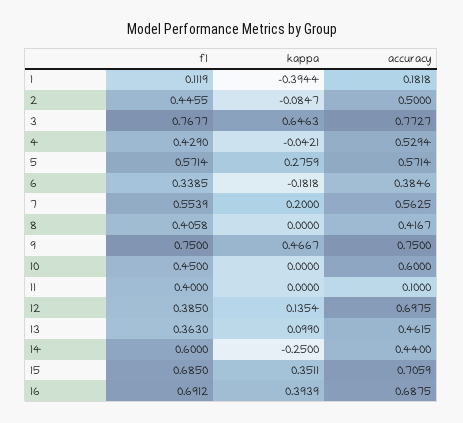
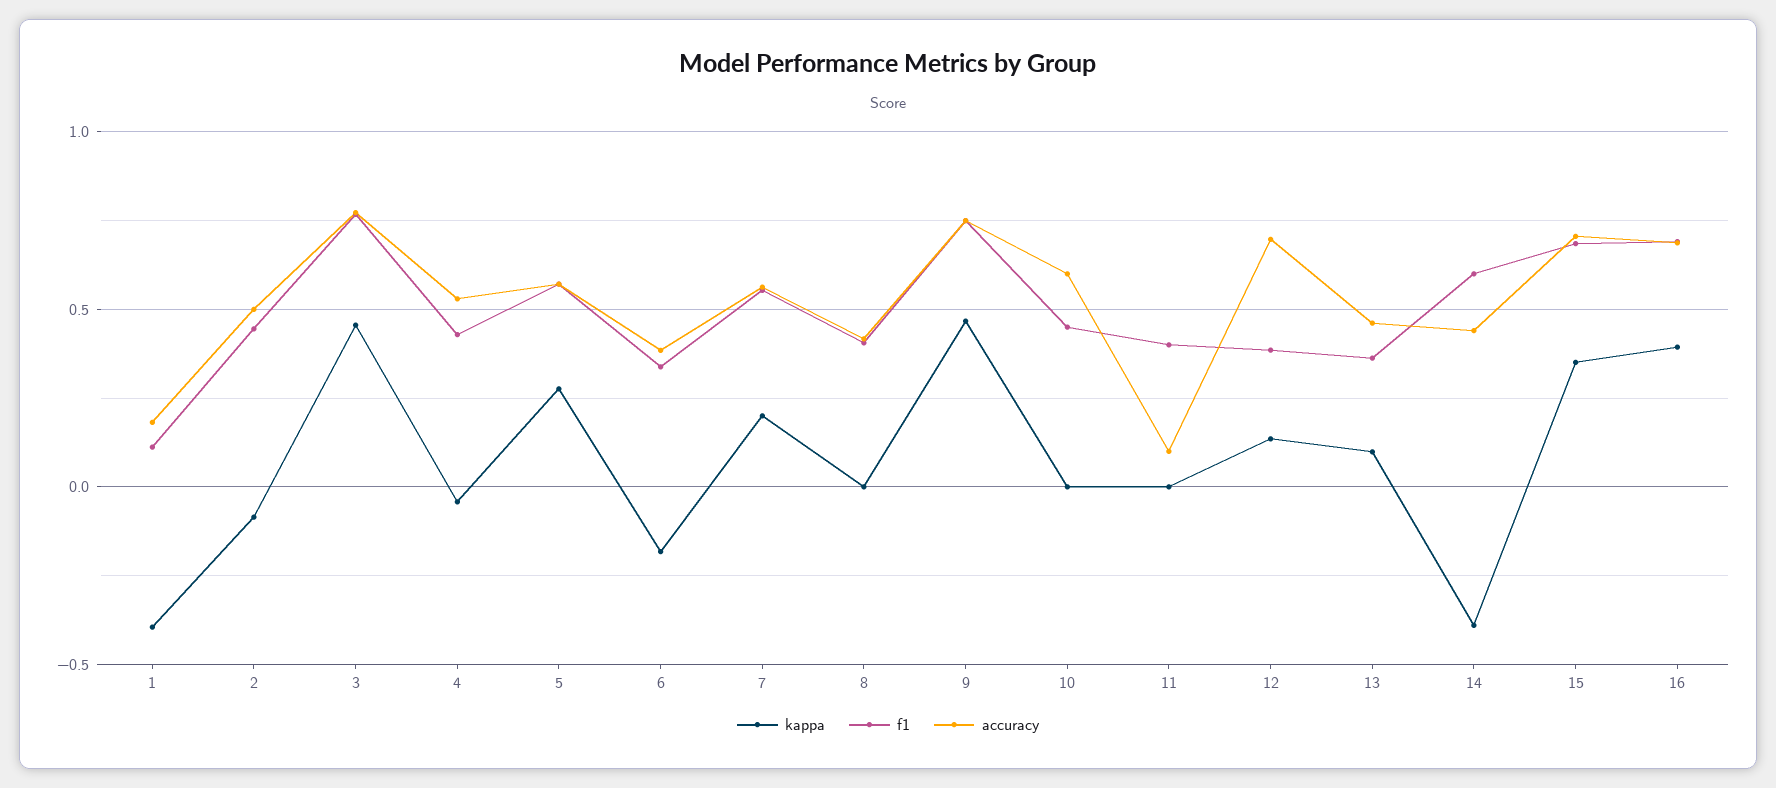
kappa, 3: 0.6463 -> 0.45
kappa, 14: -0.25 -> -0.4

